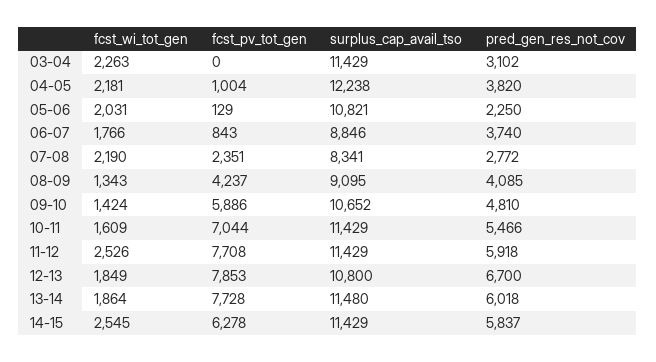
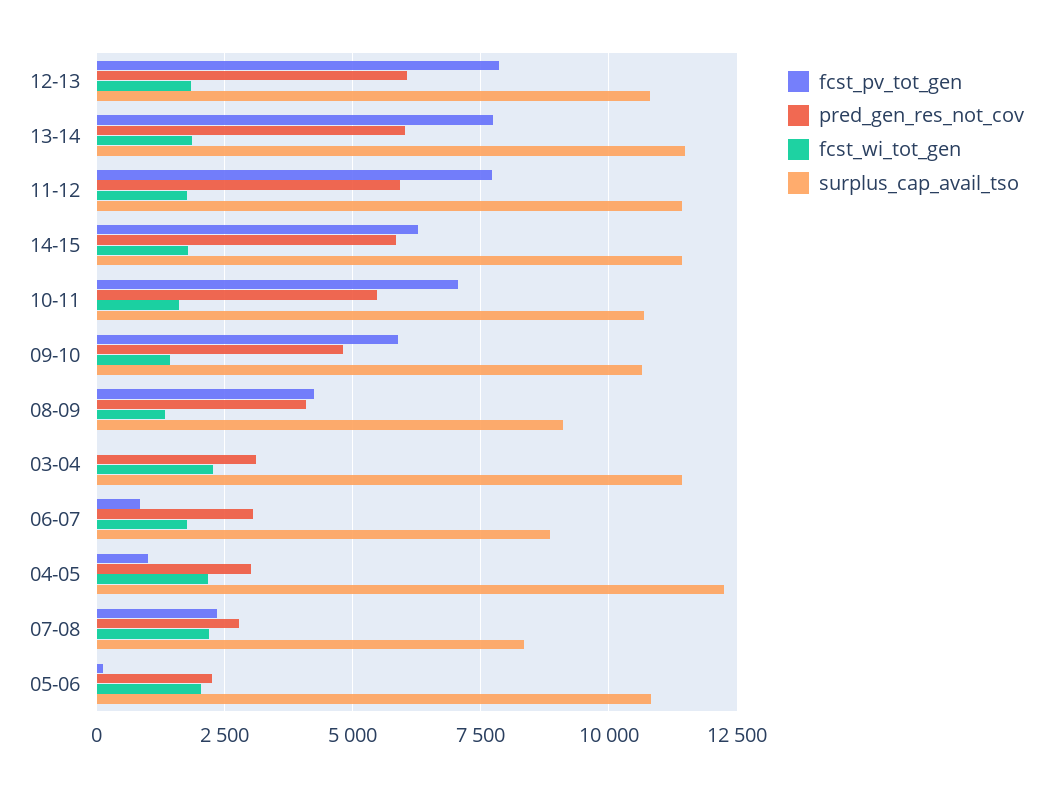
pred_gen_res_not_cov, 04-05: 3820 -> 3000
pred_gen_res_not_cov, 06-07: 3740 -> 3000
surplus_cap_avail_tso, 10-11: 11429 -> 10750
fcst_wi_tot_gen, 11-12: 2526 -> 1750
pred_gen_res_not_cov, 12-13: 6700 -> 6000
fcst_wi_tot_gen, 14-15: 2545 -> 1750

